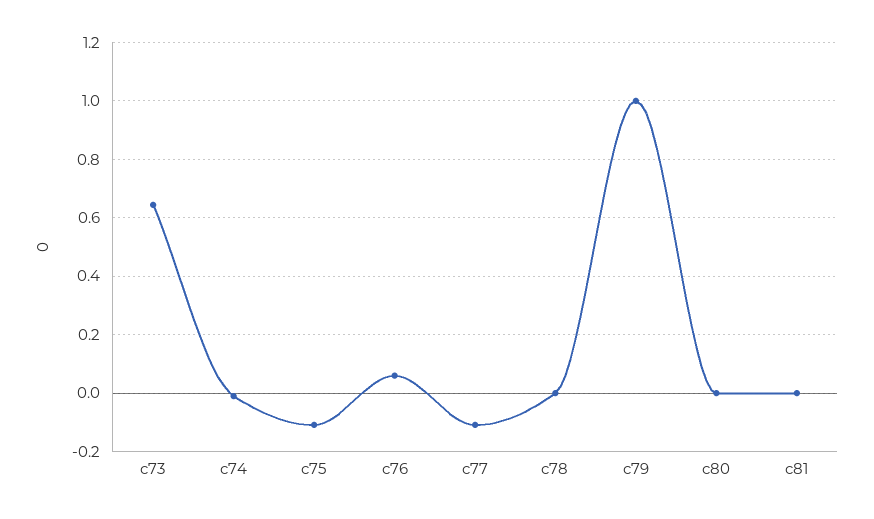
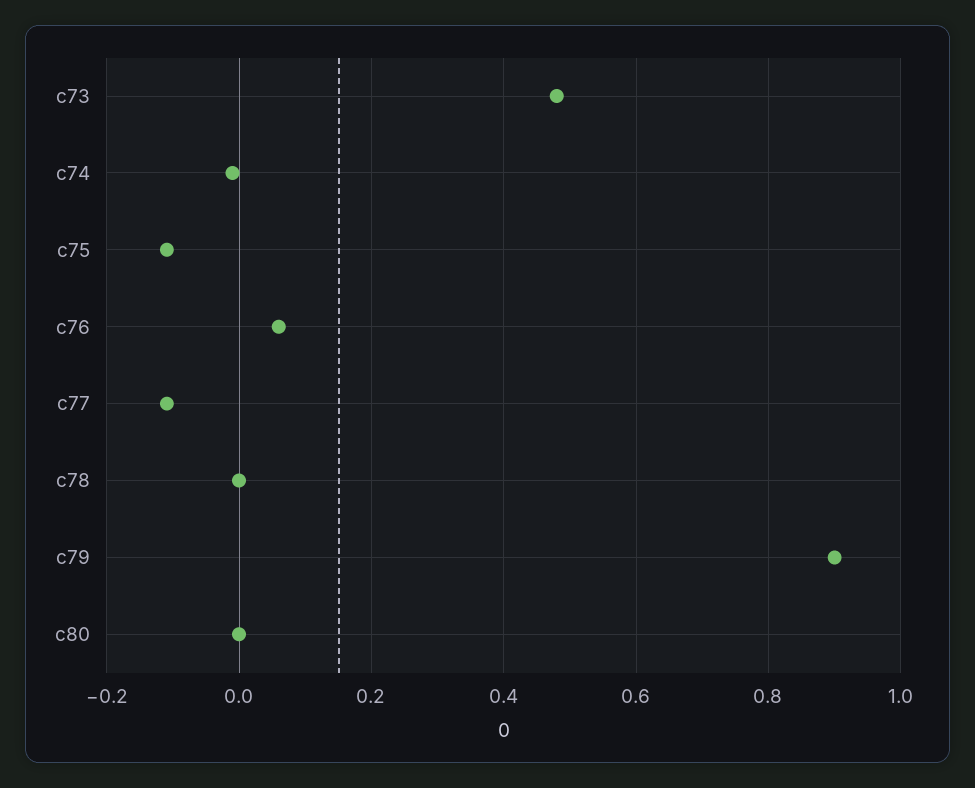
c73: 0.65 -> 0.48
c79: 1 -> 0.9
c81: 0 -> none

